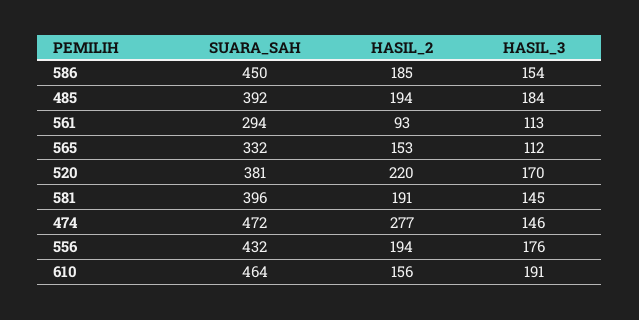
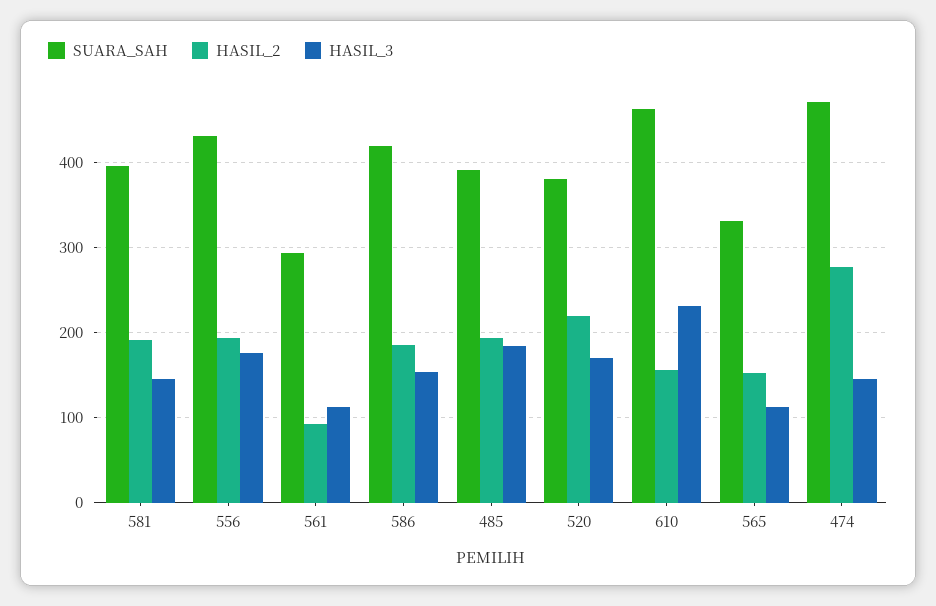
SUARA_SAH, 586: 450 -> 420
HASIL_3, 610: 191 -> 230

